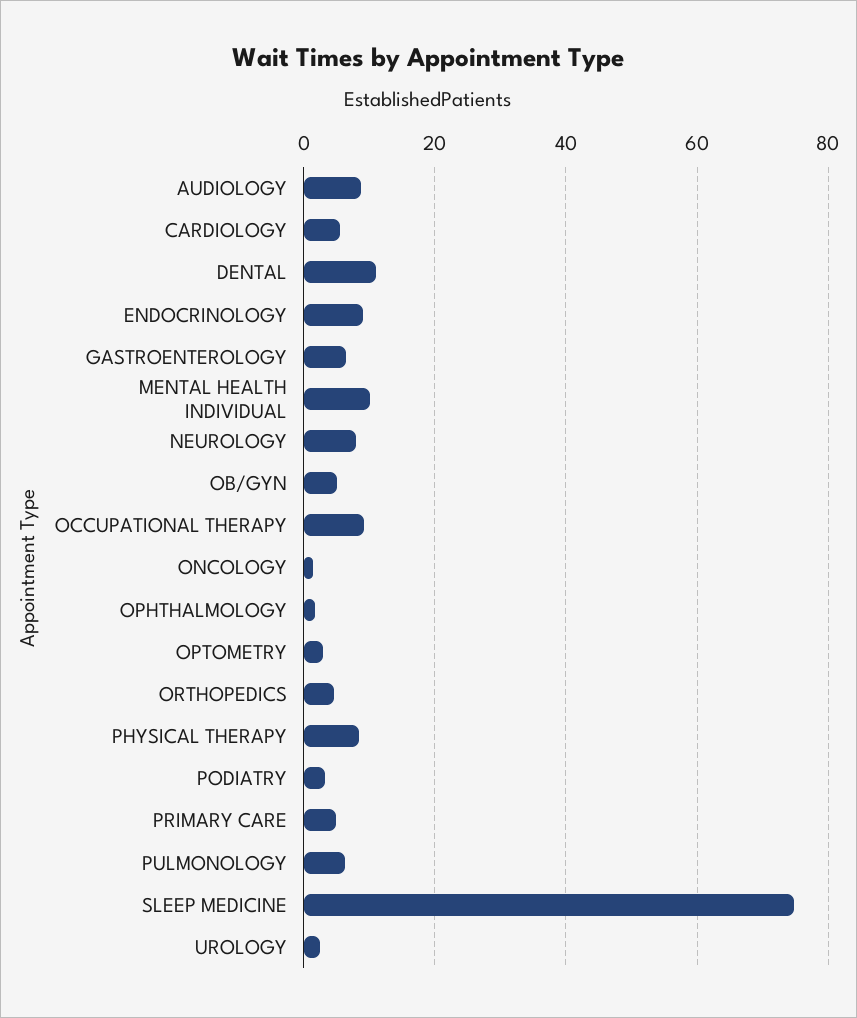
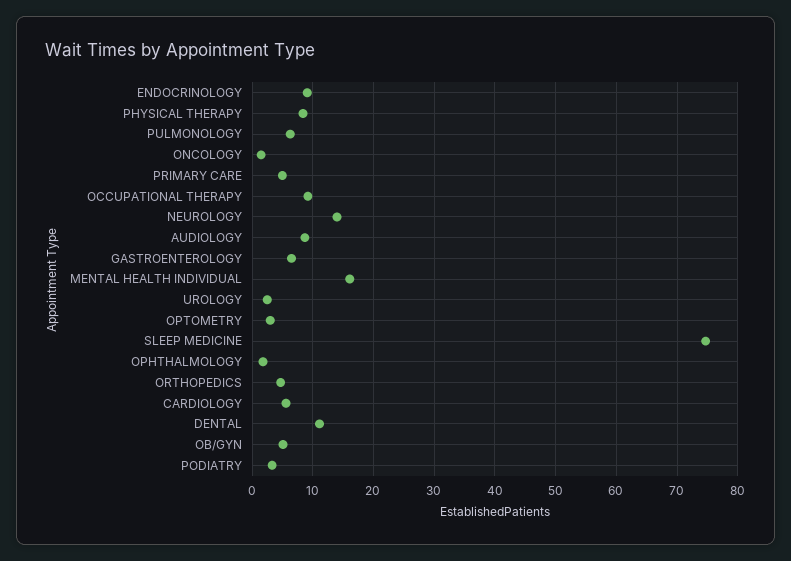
MENTAL HEALTH INDIVIDUAL: 10 -> 16
NEUROLOGY: 8 -> 14

